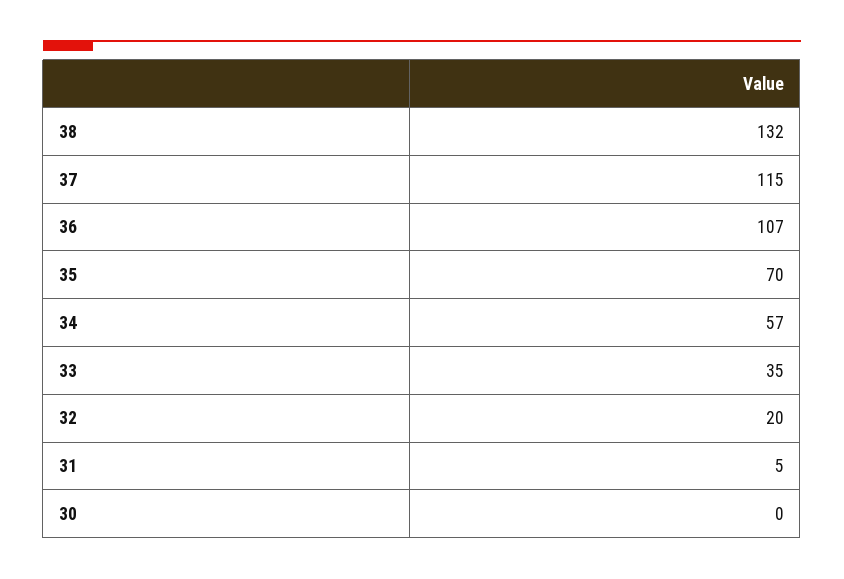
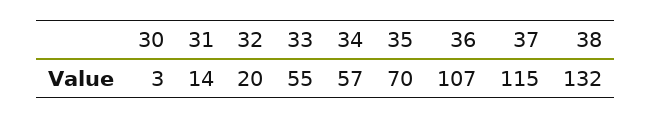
33: 35 -> 55
31: 5 -> 14
30: 0 -> 3

